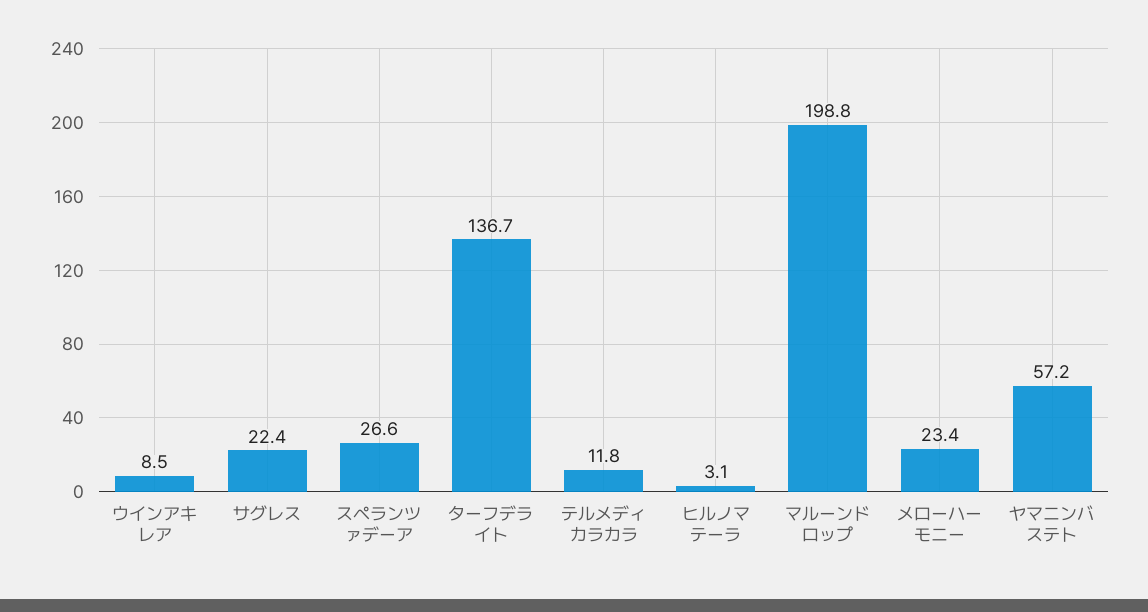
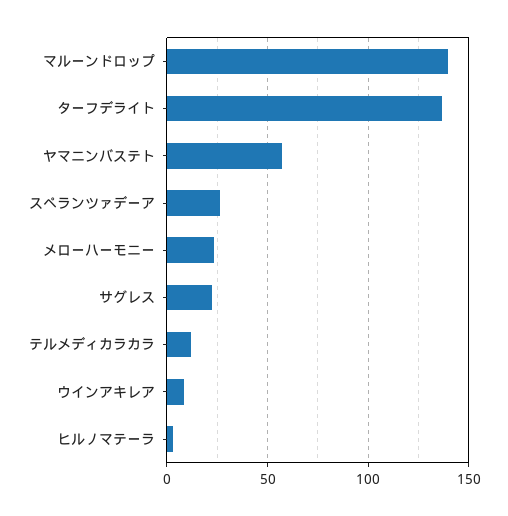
マルーンドロップ: 198.8 -> 140

